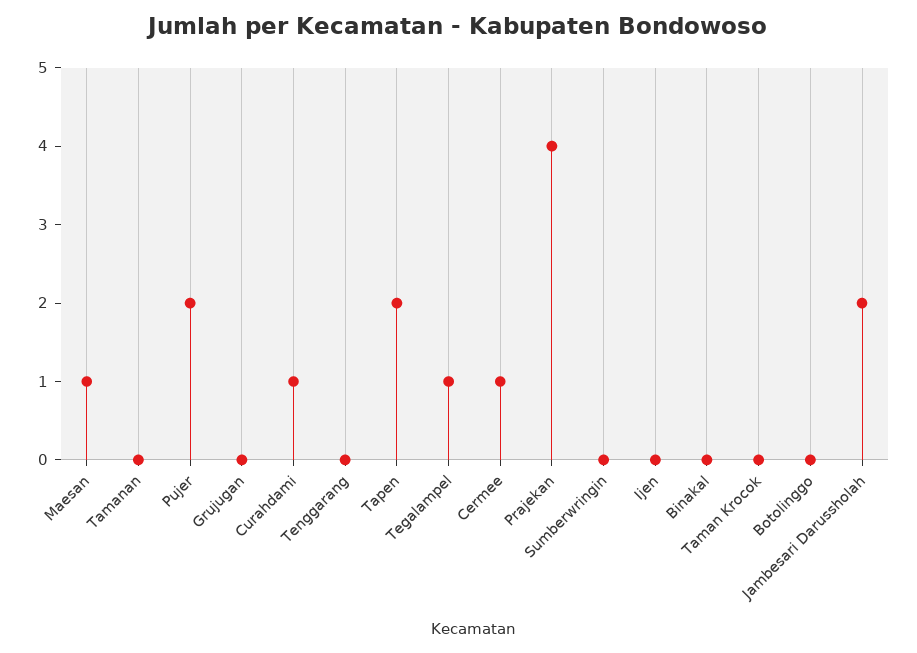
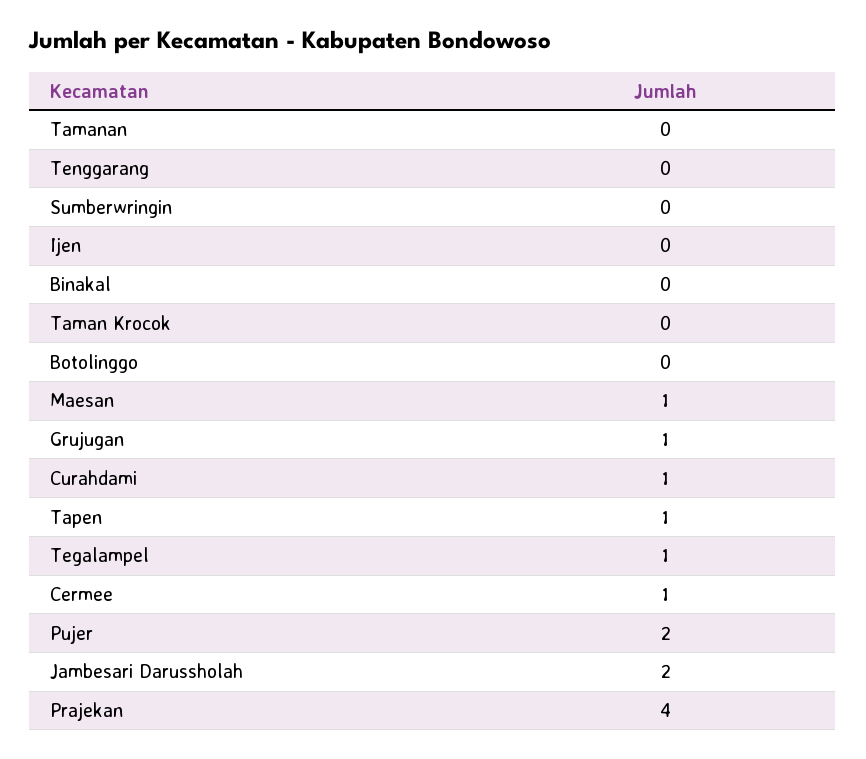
Grujugan: 0 -> 1
Tapen: 2 -> 1

